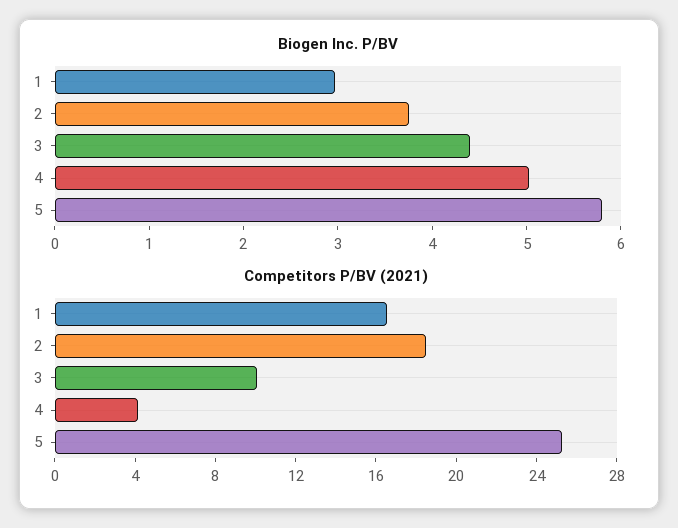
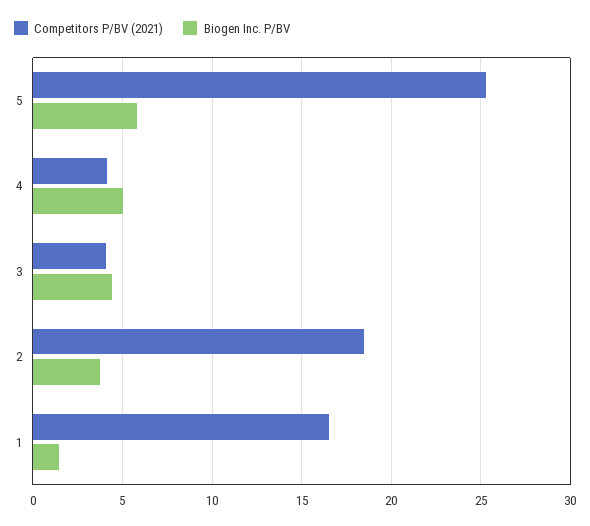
Biogen Inc. P/BV, 1: 3 -> 1.5
Competitors P/BV (2021), 3: 10 -> 4

